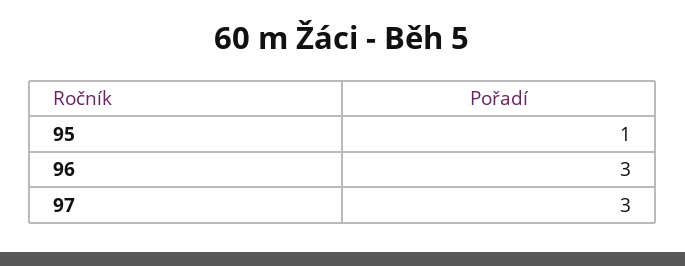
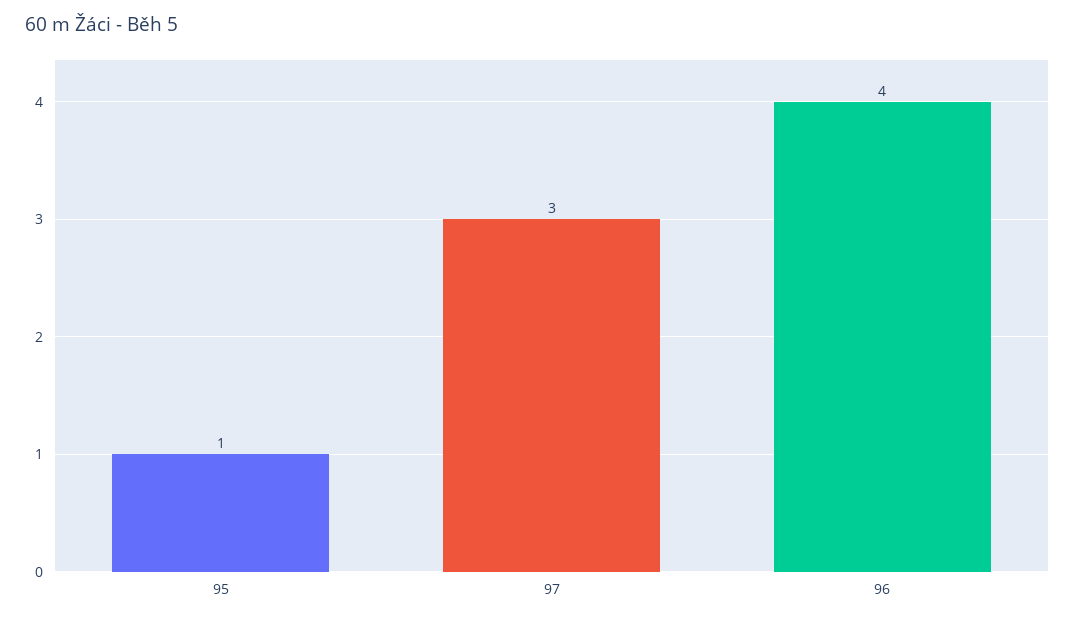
96: 3 -> 4

